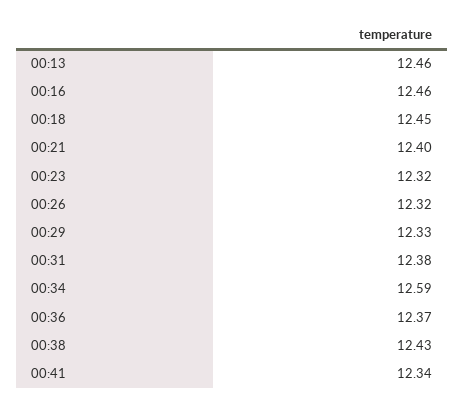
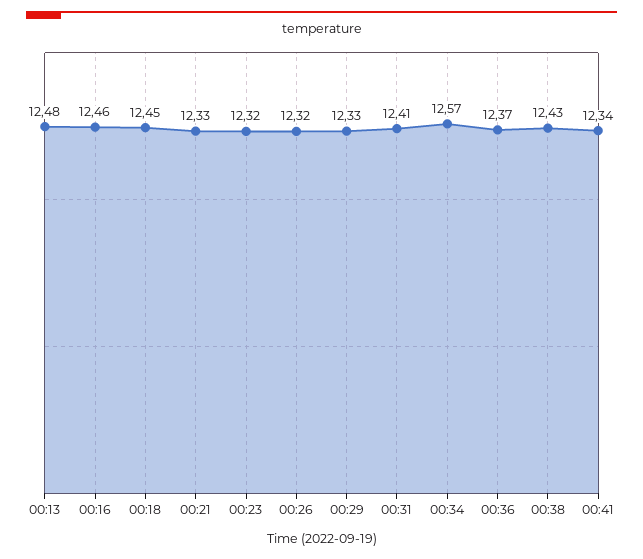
00:13: 12.46 -> 12.48
00:21: 12.4 -> 12.33
00:31: 12.38 -> 12.41
00:34: 12.59 -> 12.57

